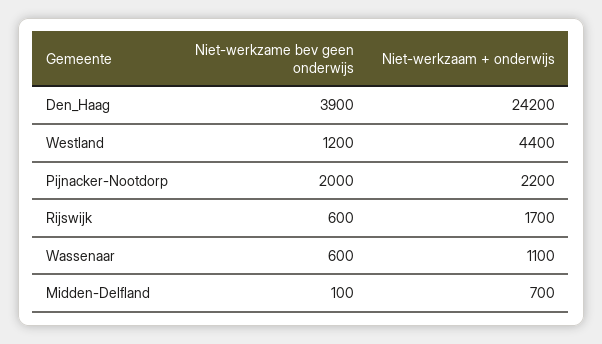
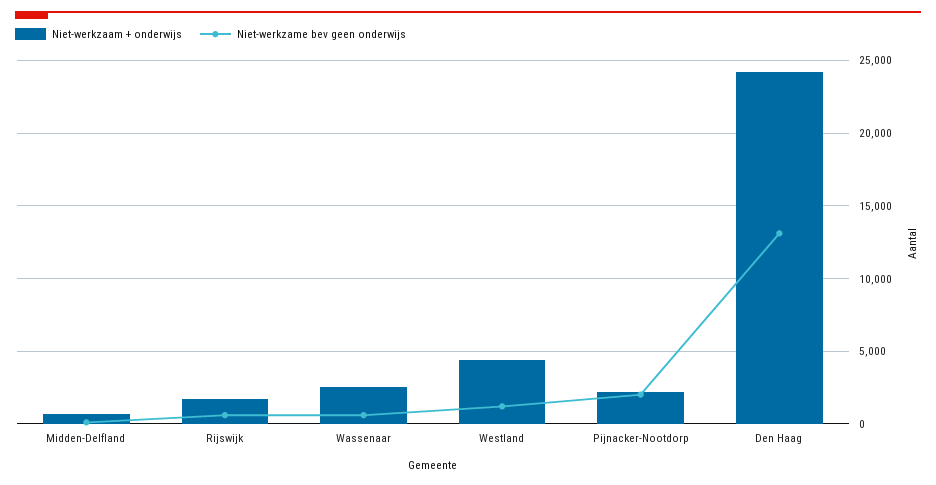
Niet-werkzame bev geen onderwijs, Den_Haag: 3900 -> 13000
Niet-werkzaam + onderwijs, Wassenaar: 1100 -> 2500

